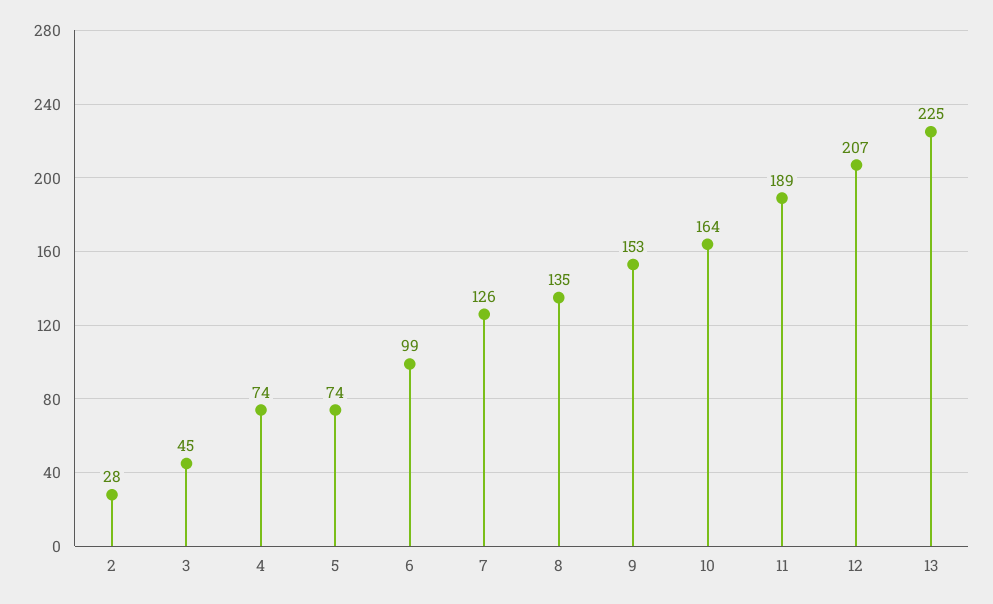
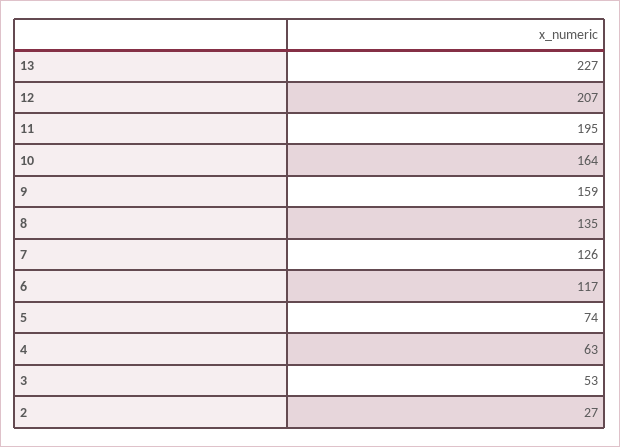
2: 28 -> 27
3: 45 -> 53
4: 74 -> 63
6: 99 -> 117
9: 153 -> 159
11: 189 -> 195
13: 225 -> 227

